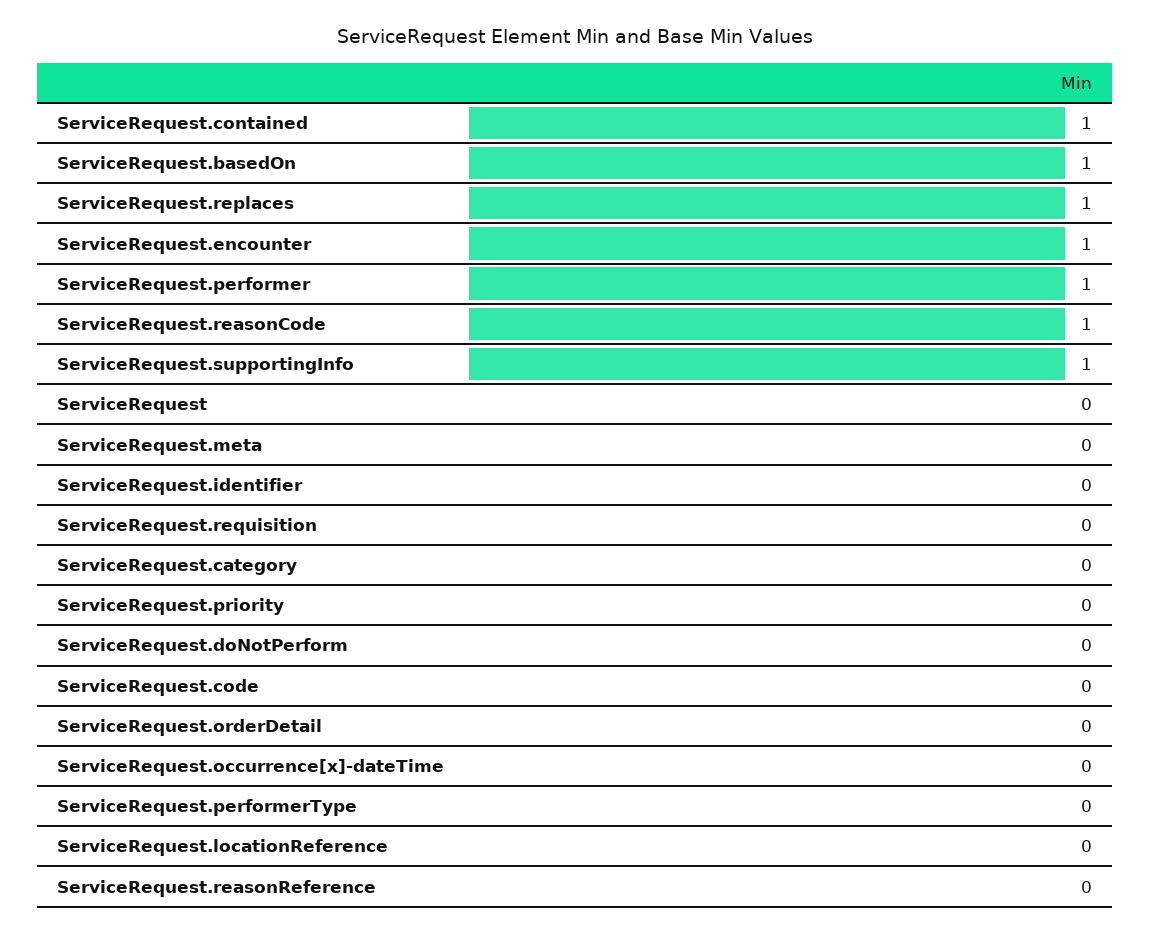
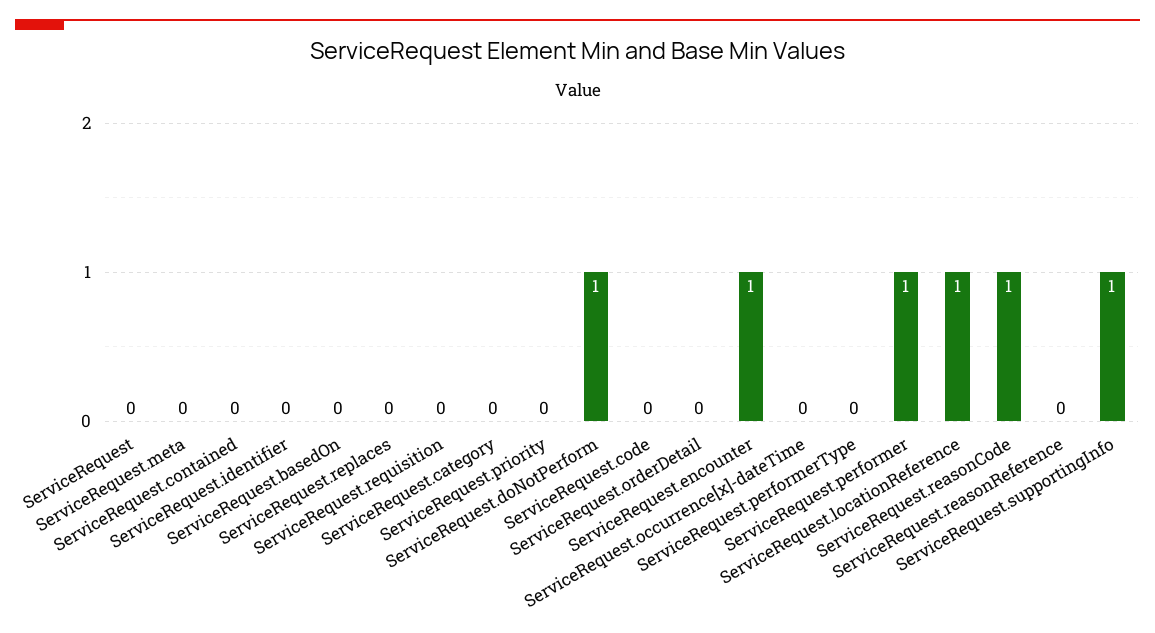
ServiceRequest.contained: 1 -> 0
ServiceRequest.basedOn: 1 -> 0
ServiceRequest.replaces: 1 -> 0
ServiceRequest.doNotPerform: 0 -> 1
ServiceRequest.locationReference: 0 -> 1

